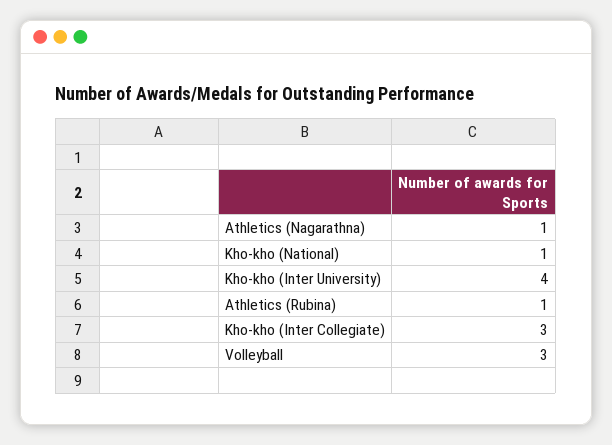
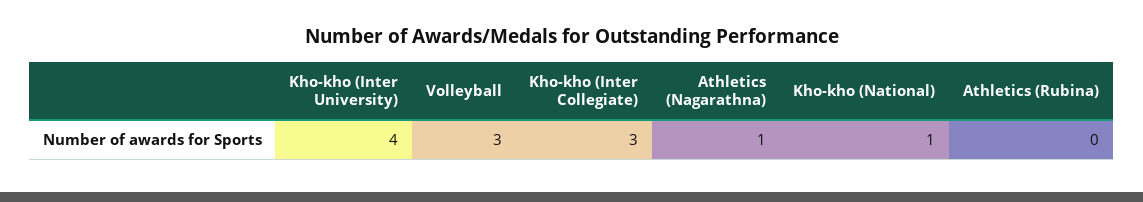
Athletics (Rubina): 1 -> 0

